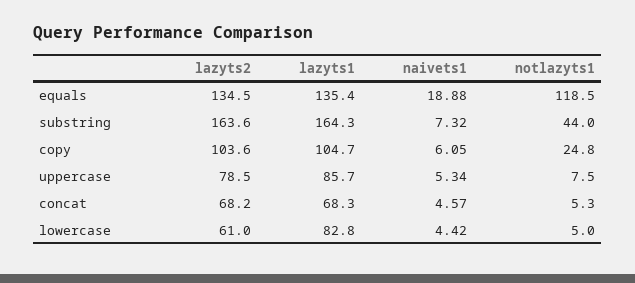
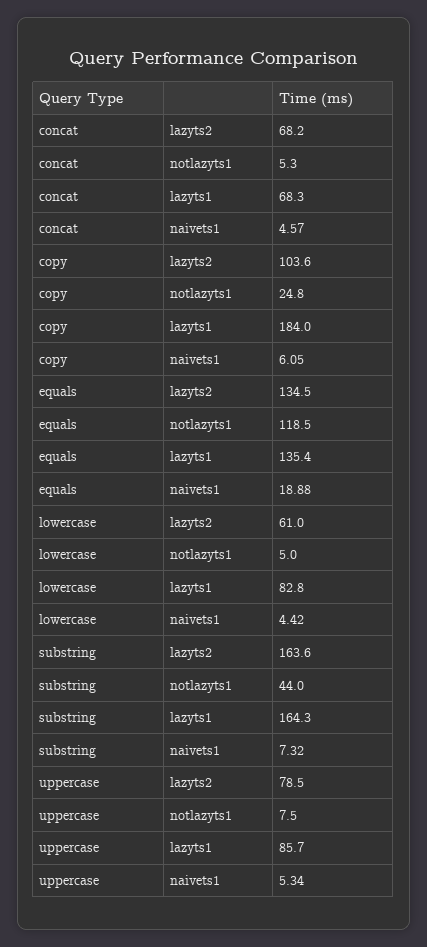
lazyts1, copy: 104.7 -> 184

